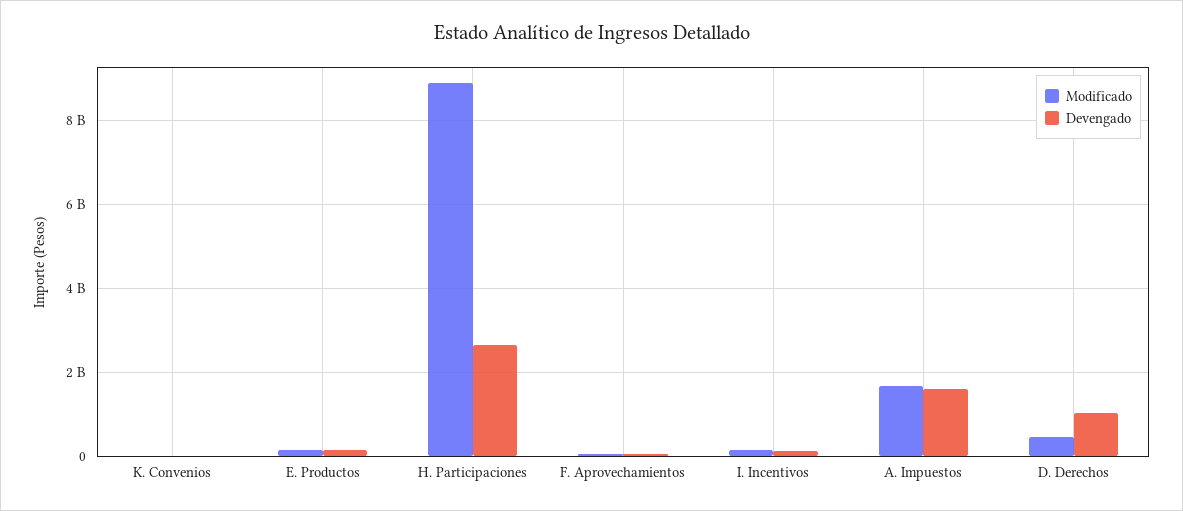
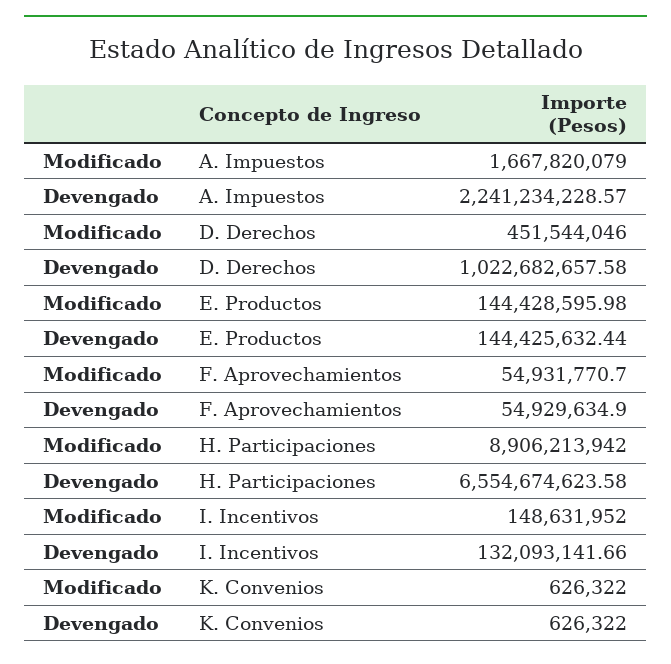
Devengado, H. Participaciones: 2600000000 -> 6554674623.58
Devengado, A. Impuestos: 1600000000 -> 2241234228.57

